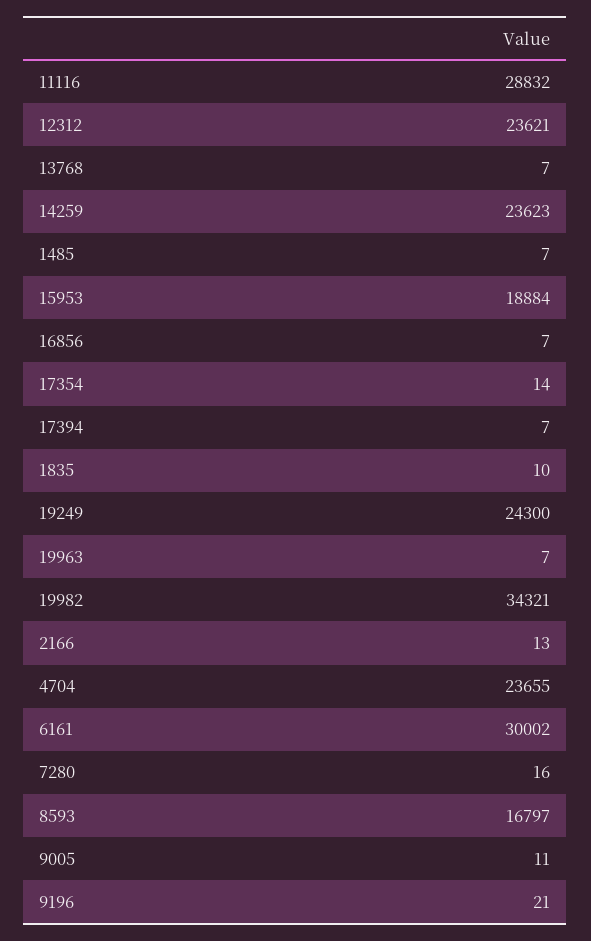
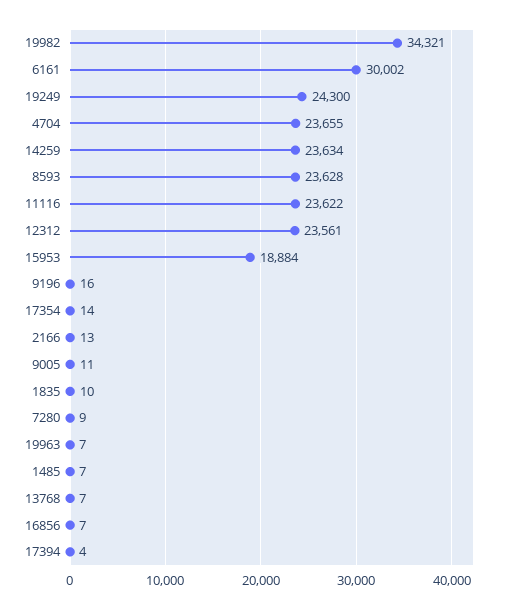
11116: 28832 -> 23622
12312: 23621 -> 23561
14259: 23623 -> 23634
17394: 7 -> 4
7280: 16 -> 9
8593: 16797 -> 23628
9196: 21 -> 16

